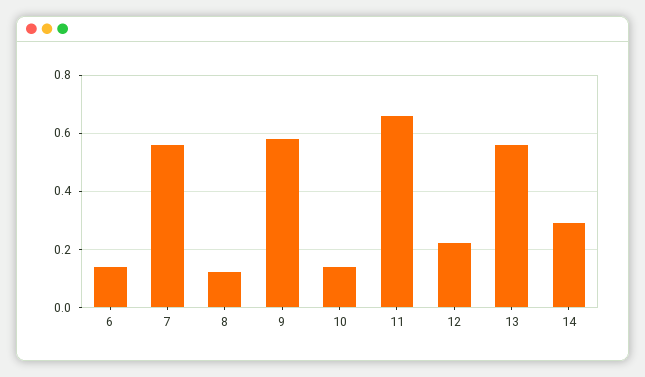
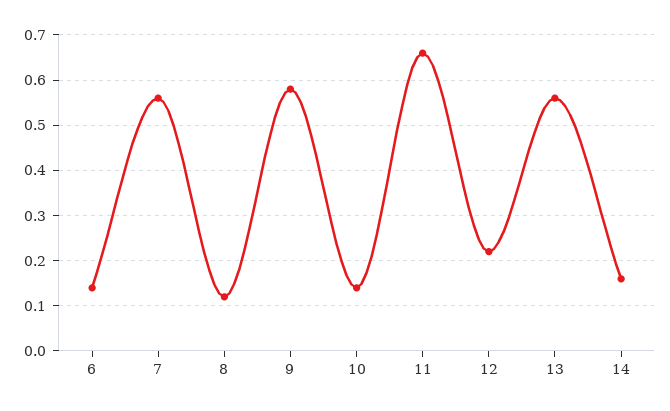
14: 0.3 -> 0.15

